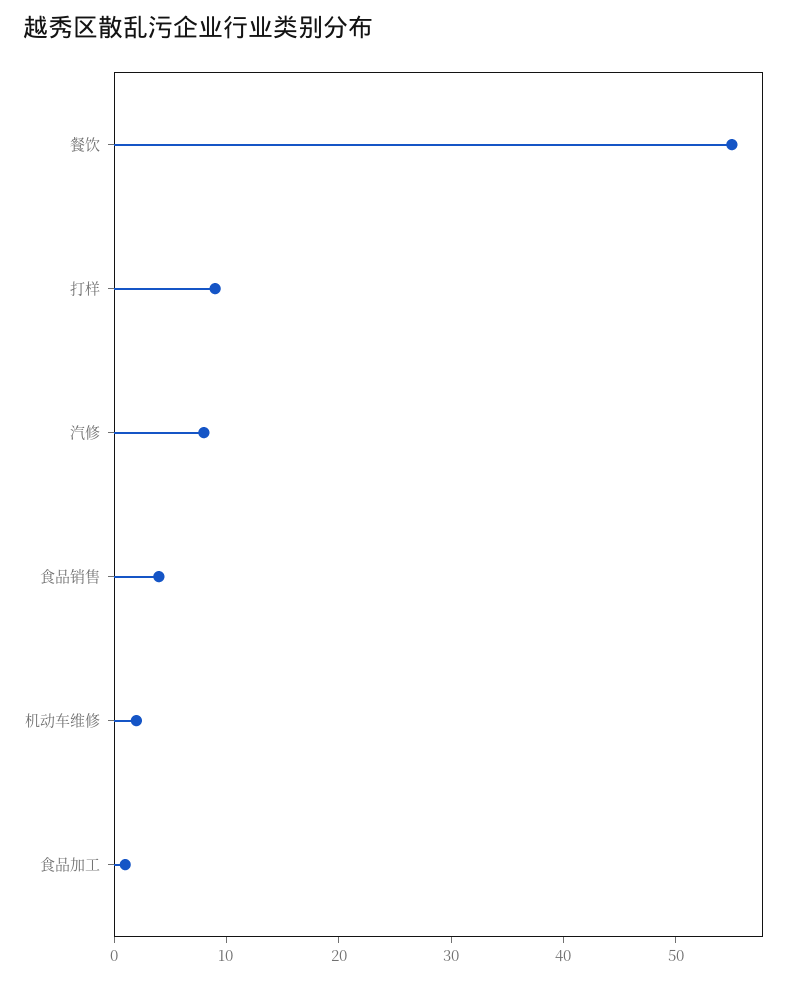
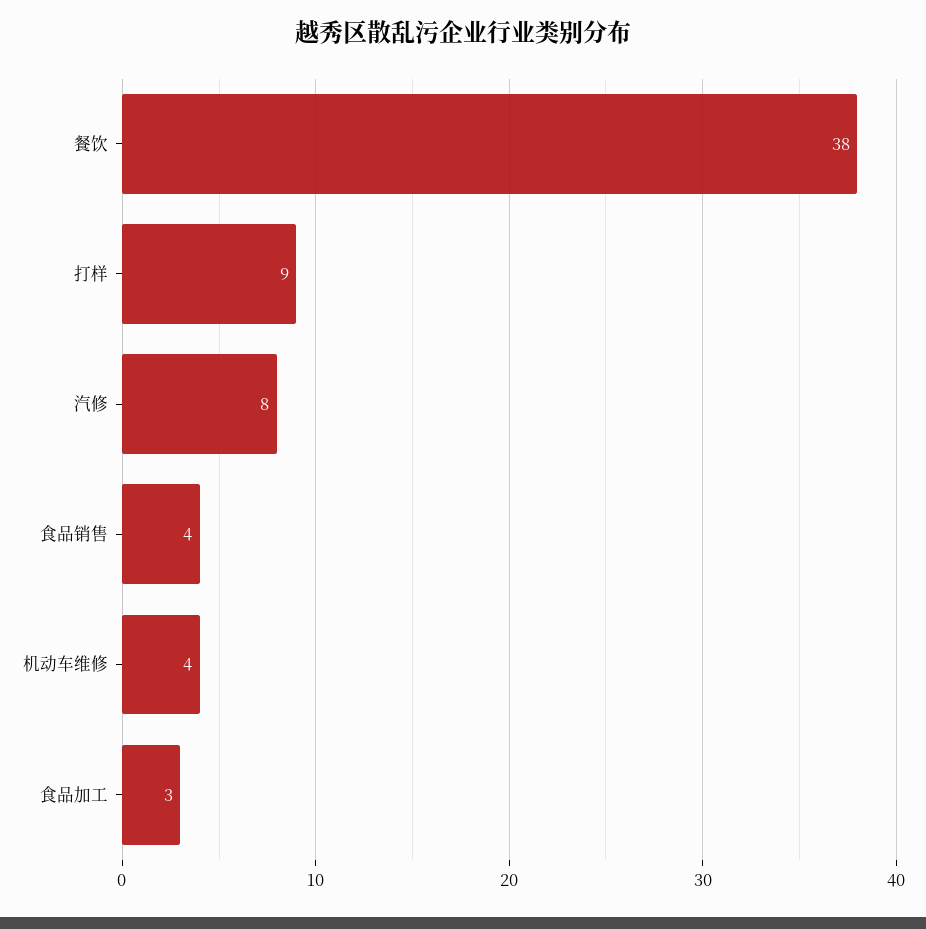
餐饮: 55 -> 38
机动车维修: 2 -> 4
食品加工: 1 -> 3

